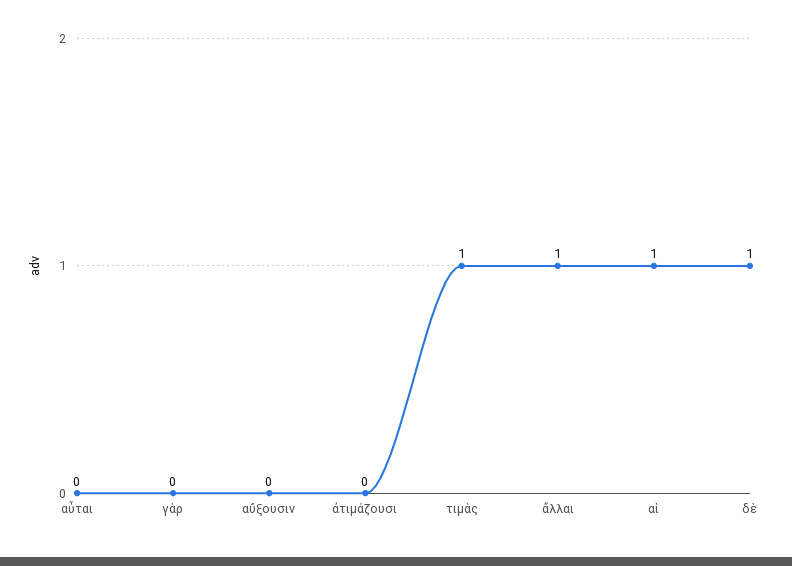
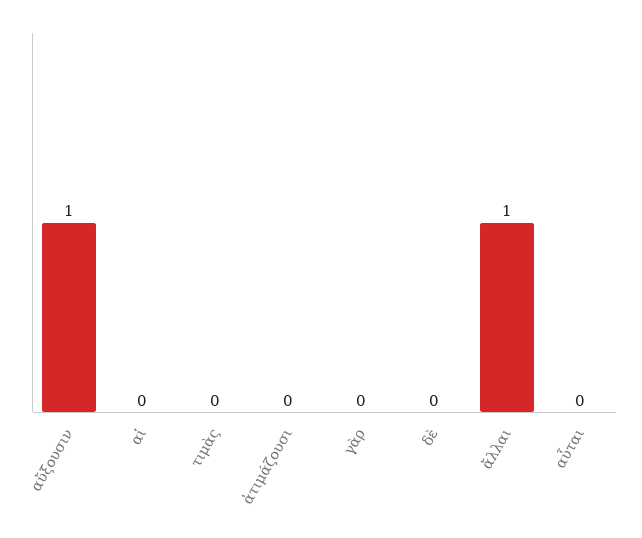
αὔξουσιν: 0 -> 1
τιμὰς: 1 -> 0
αἱ: 1 -> 0
δὲ: 1 -> 0

